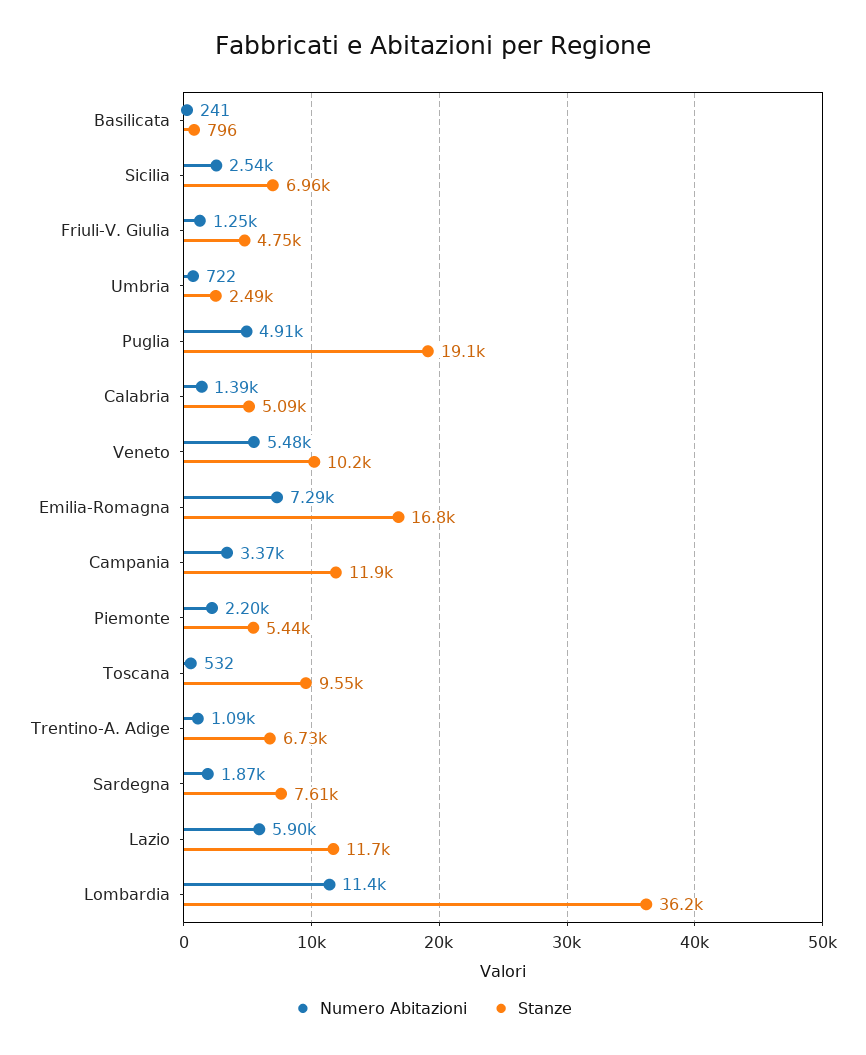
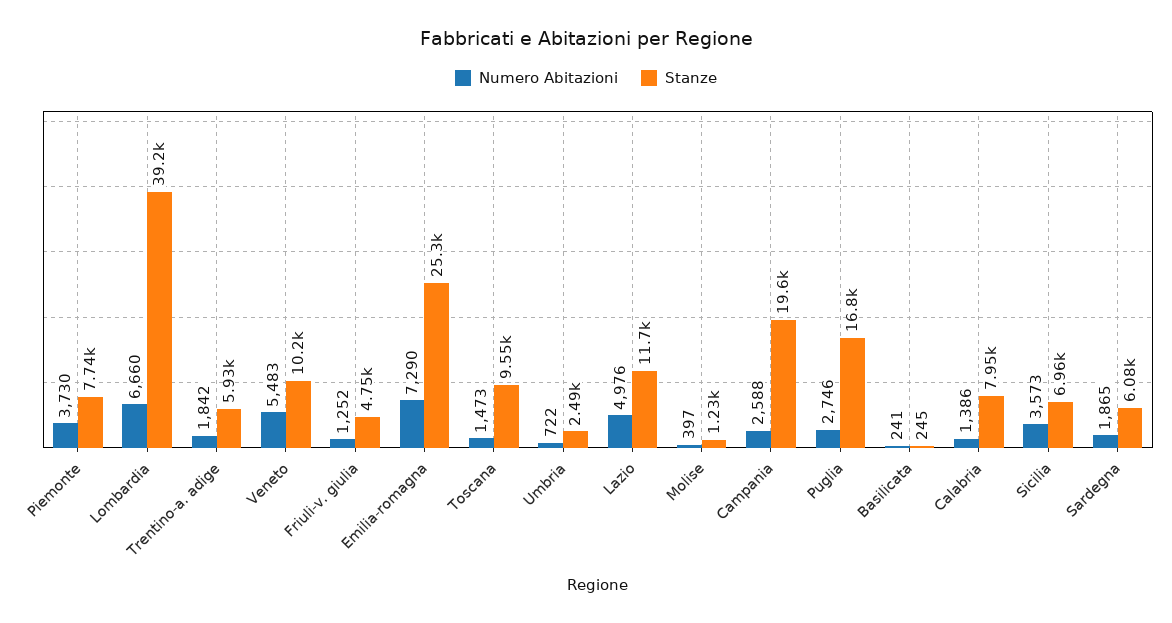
Stanze, Basilicata: 796 -> 245
Numero Abitazioni, Sicilia: 2540 -> 3573
Numero Abitazioni, Puglia: 4910 -> 2746
Stanze, Puglia: 19100 -> 16800
Stanze, Calabria: 5090 -> 7950
Stanze, Emilia-Romagna: 16800 -> 25300
Numero Abitazioni, Campania: 3370 -> 2588
Stanze, Campania: 11900 -> 19600
Numero Abitazioni, Piemonte: 2200 -> 3730
Stanze, Piemonte: 5440 -> 7740
Numero Abitazioni, Toscana: 532 -> 1473
Numero Abitazioni, Trentino-A. Adige: 1090 -> 1842
Stanze, Trentino-A. Adige: 6730 -> 5930
Stanze, Sardegna: 7610 -> 6080
Numero Abitazioni, Lazio: 5900 -> 4976
Numero Abitazioni, Lombardia: 11400 -> 6660
Stanze, Lombardia: 36200 -> 39200
Numero Abitazioni, Molise: none -> 397
Stanze, Molise: none -> 1230

